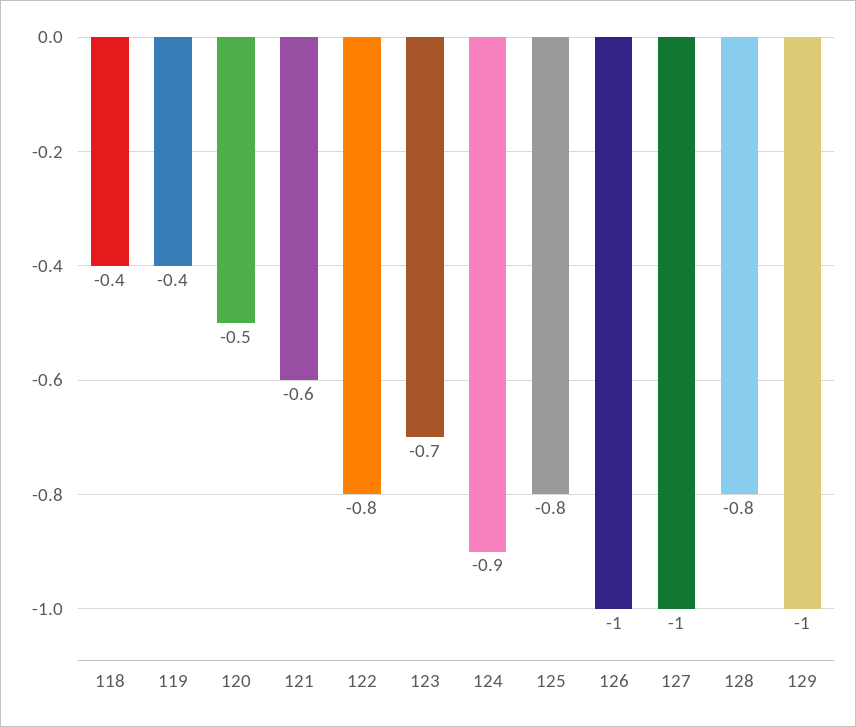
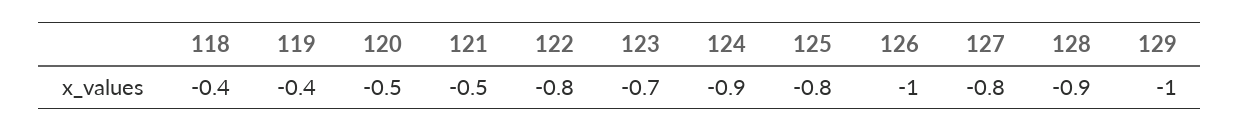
121: -0.6 -> -0.5
127: -1 -> -0.8
128: -0.8 -> -0.9

